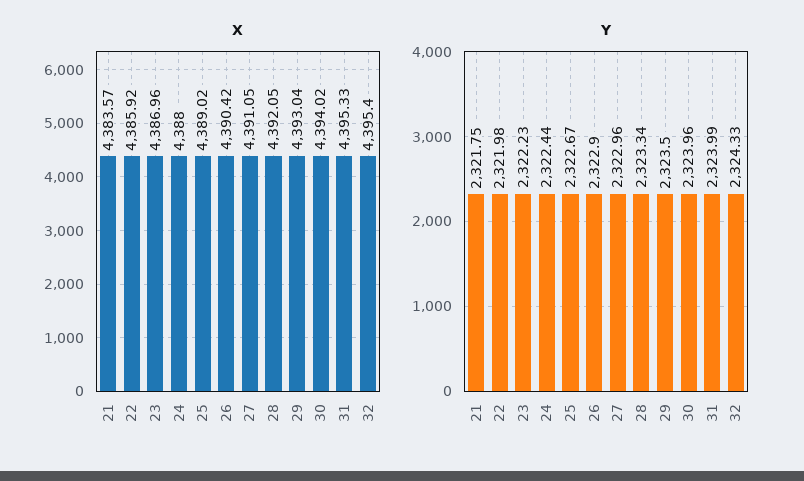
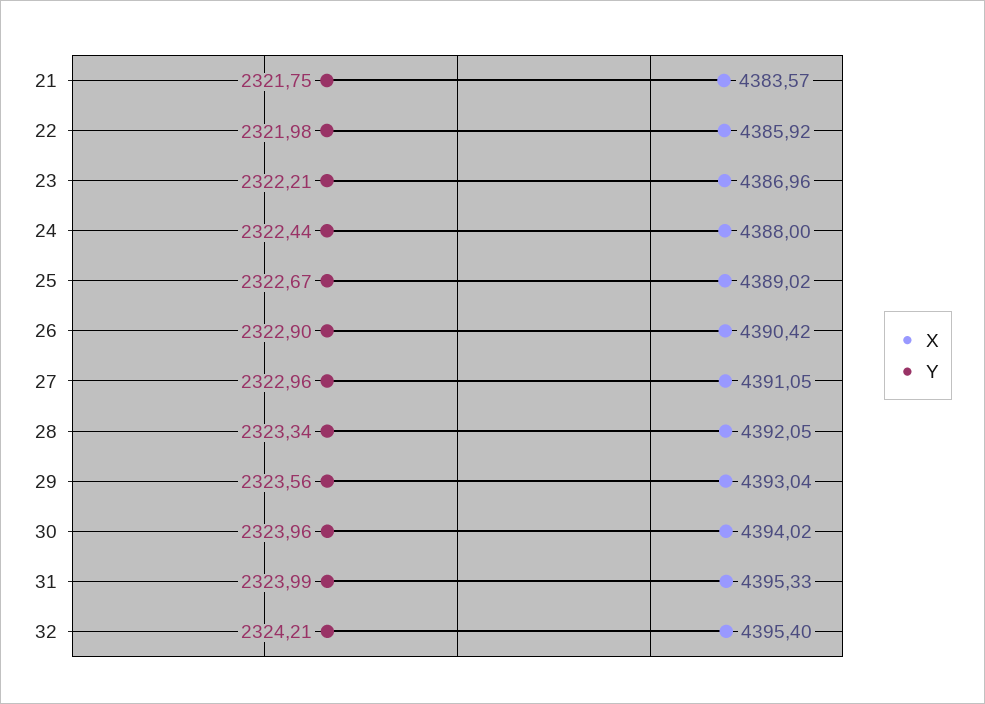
Y, 23: 2322.23 -> 2322.21
Y, 29: 2323.5 -> 2323.56
Y, 32: 2324.33 -> 2324.21

